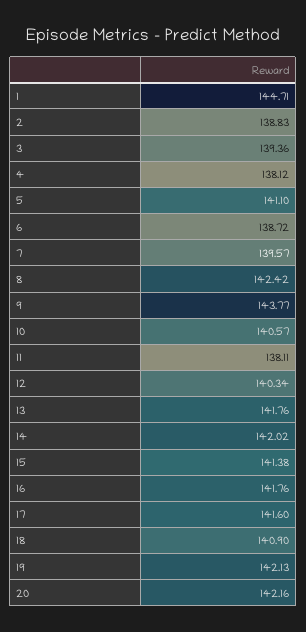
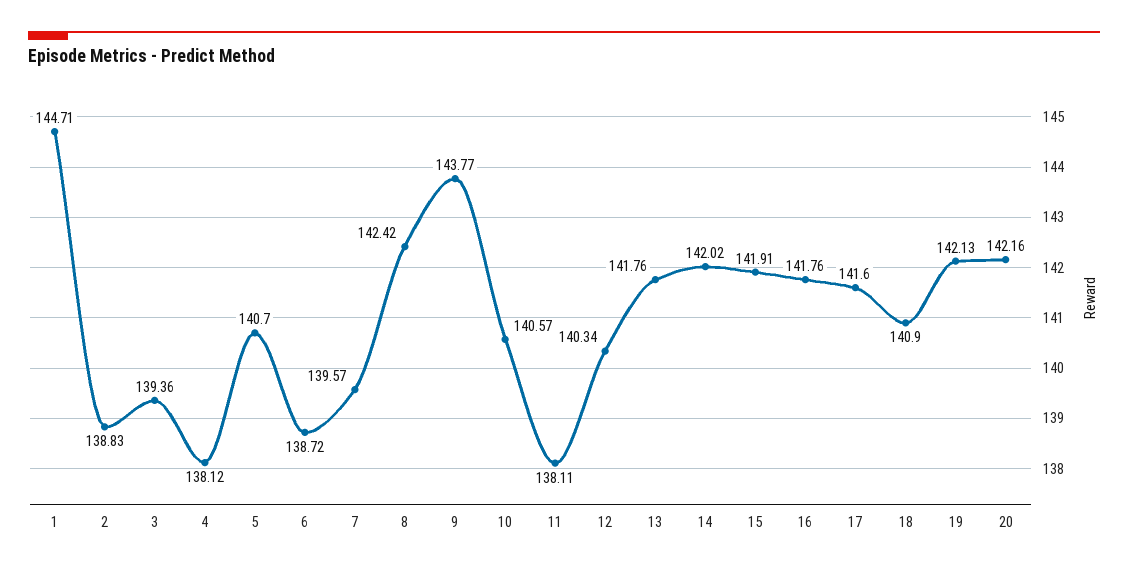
5: 141.1 -> 140.7
15: 141.38 -> 141.91

